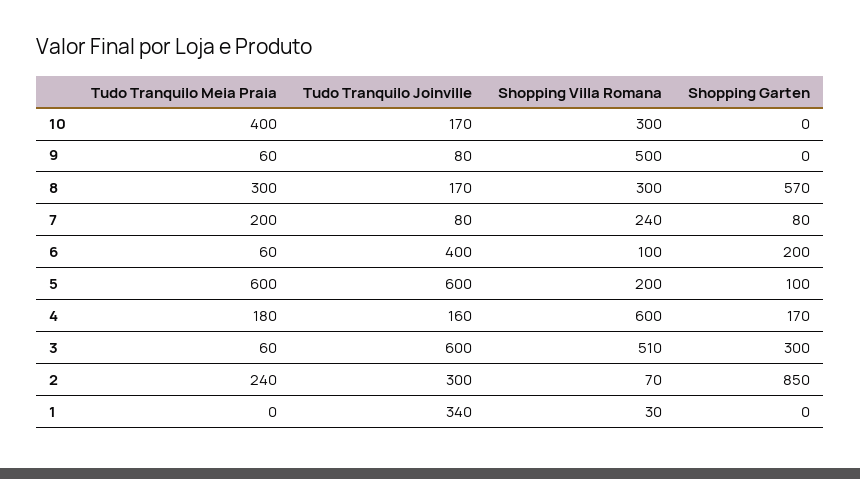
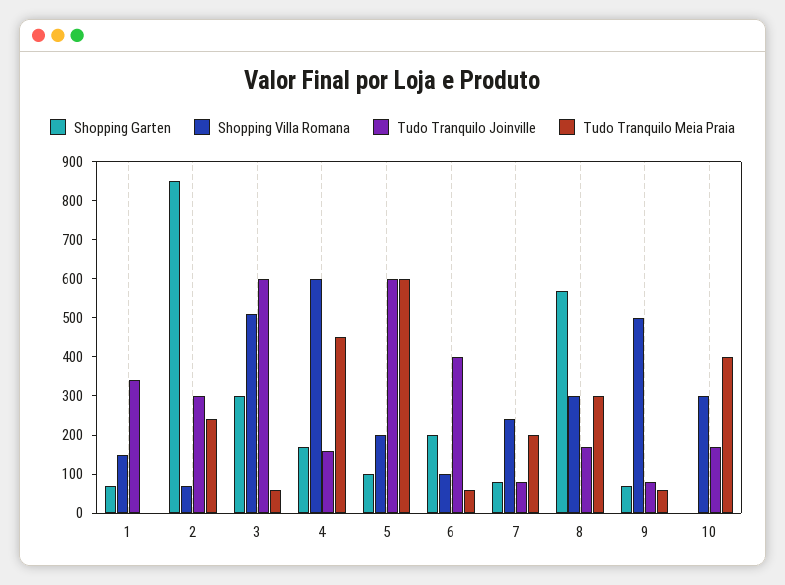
Shopping Garten, 9: 0 -> 75
Tudo Tranquilo Meia Praia, 4: 180 -> 450
Shopping Villa Romana, 1: 30 -> 150
Shopping Garten, 1: 0 -> 75

